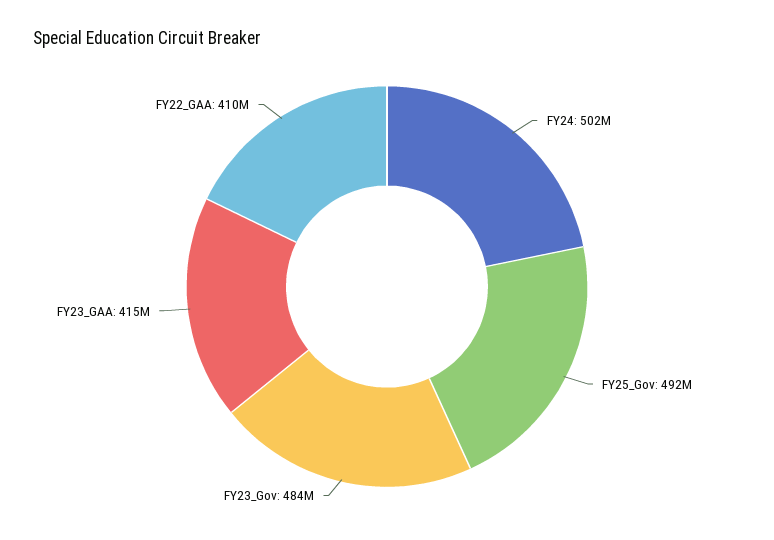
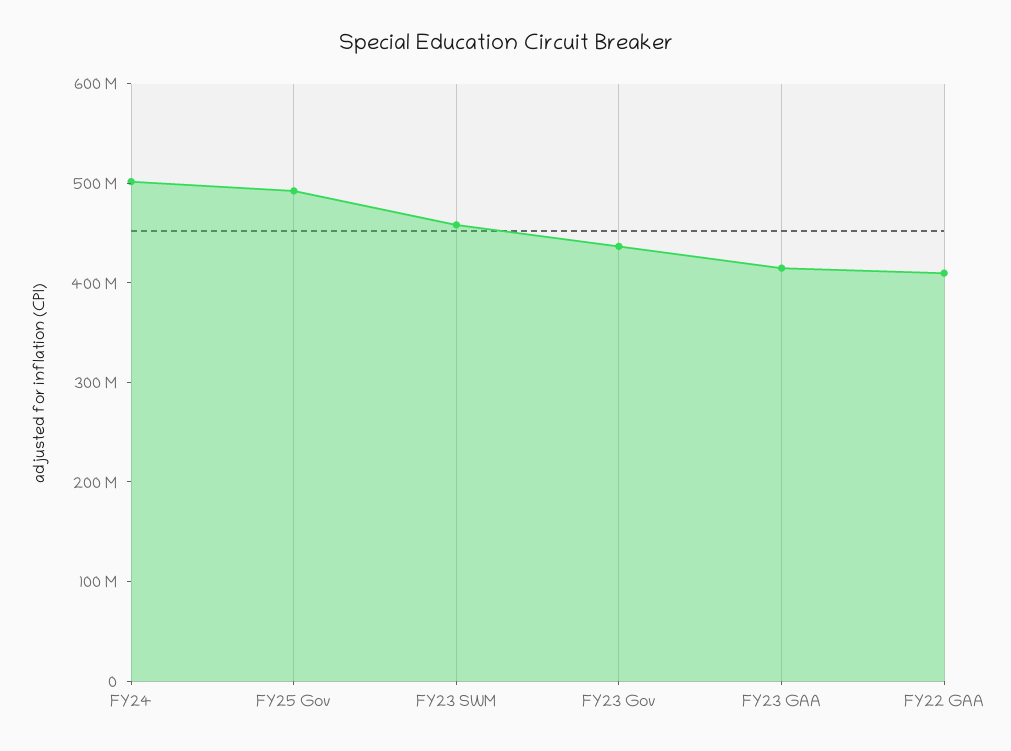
FY23_Gov: 484000000 -> 440000000
FY23 SWM: none -> 460000000

